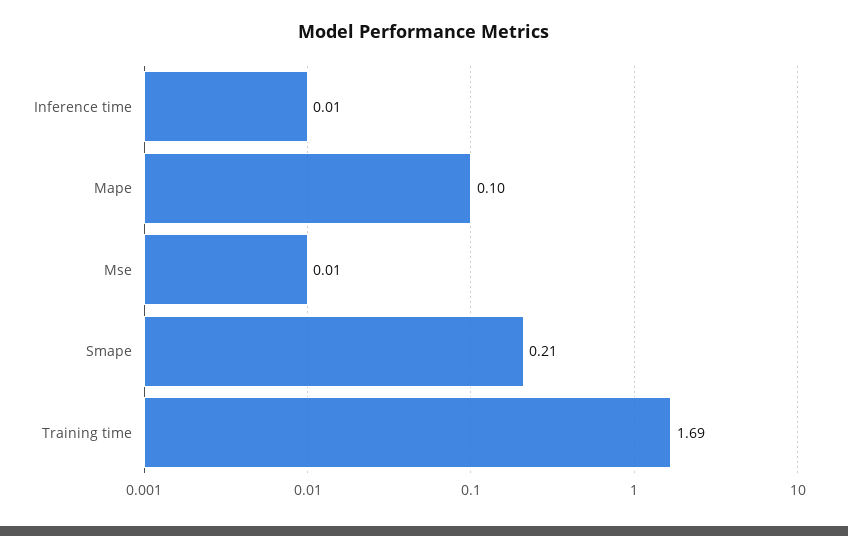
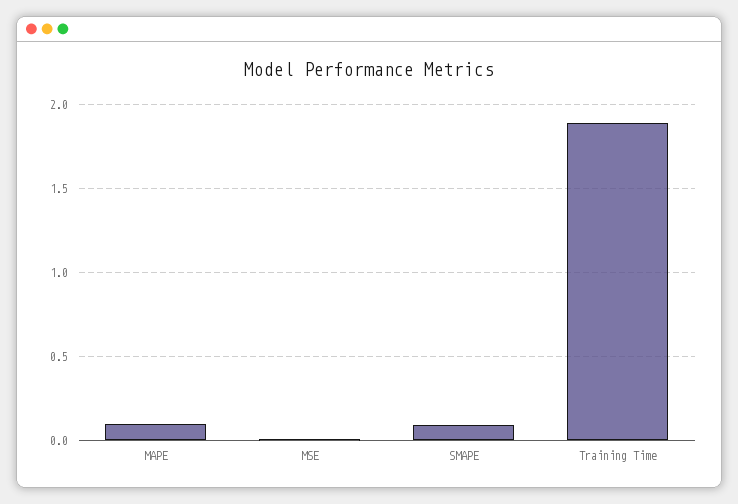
Inference time: 0.01 -> none
Smape: 0.21 -> 0.1
Training time: 1.69 -> 1.9

